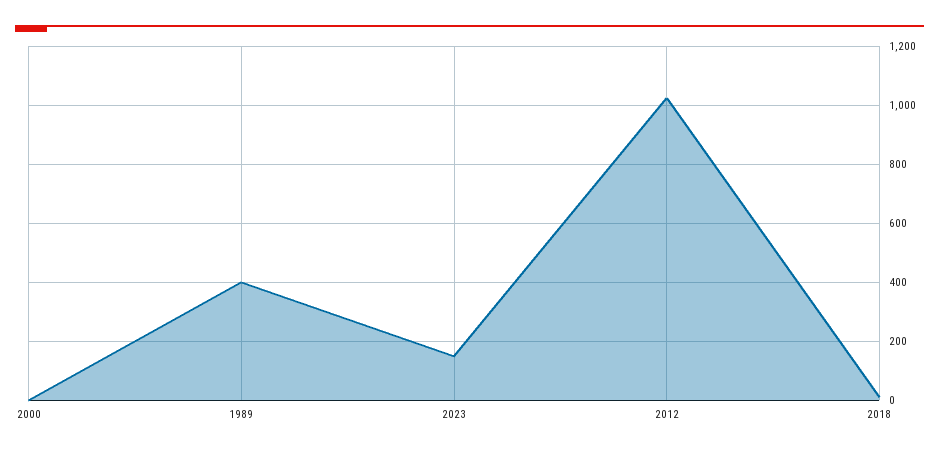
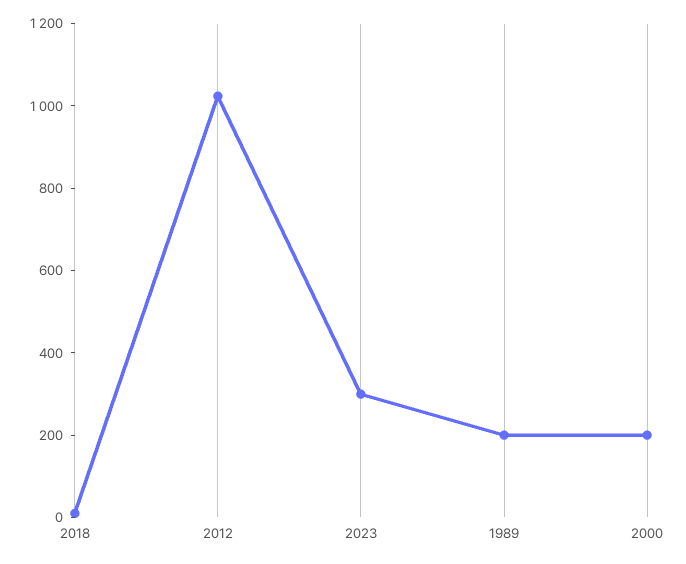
2000: 0 -> 200
1989: 400 -> 200
2023: 150 -> 300

